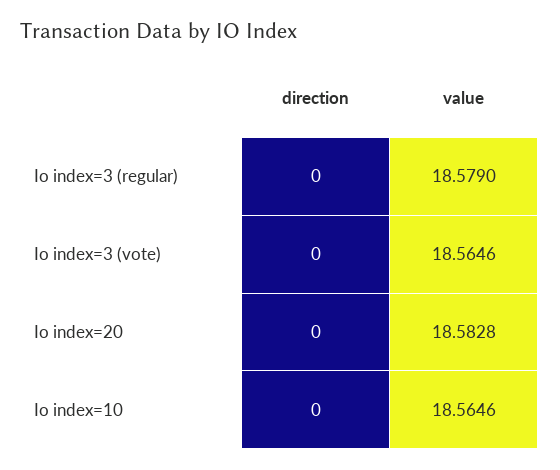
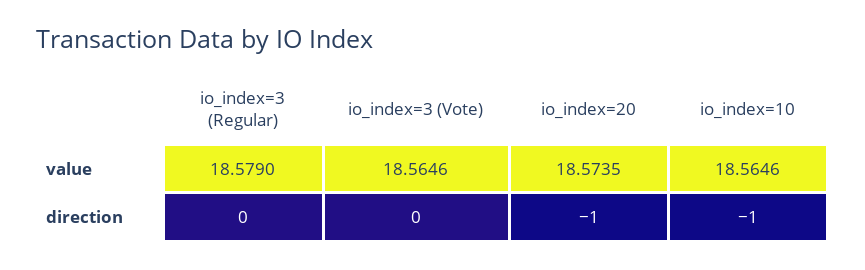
direction, Io index=20: 0 -> -1
value, Io index=20: 18.5828 -> 18.5735
direction, Io index=10: 0 -> -1

